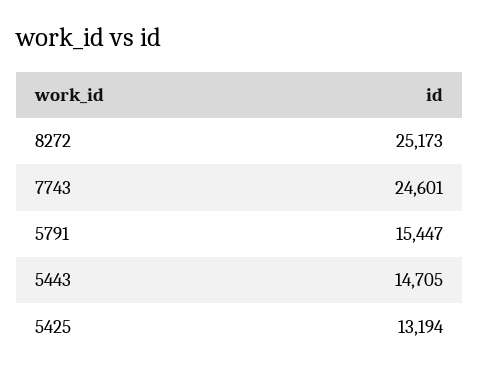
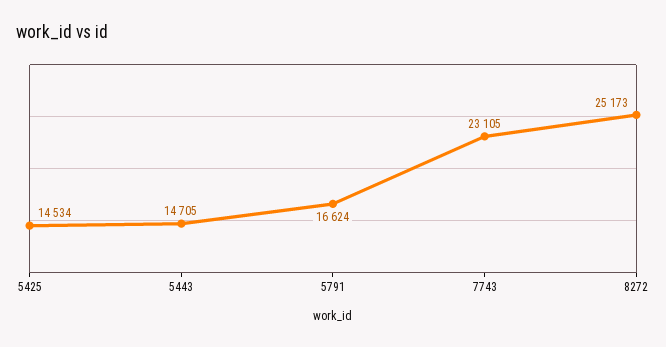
7743: 24601 -> 23105
5791: 15447 -> 16624
5425: 13194 -> 14534

